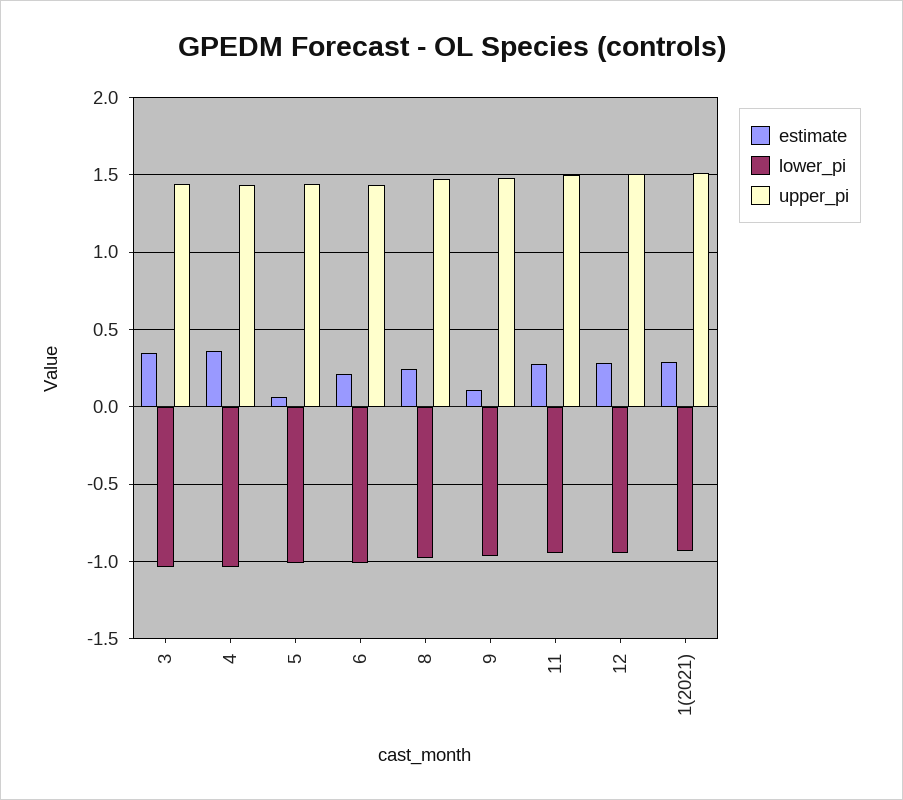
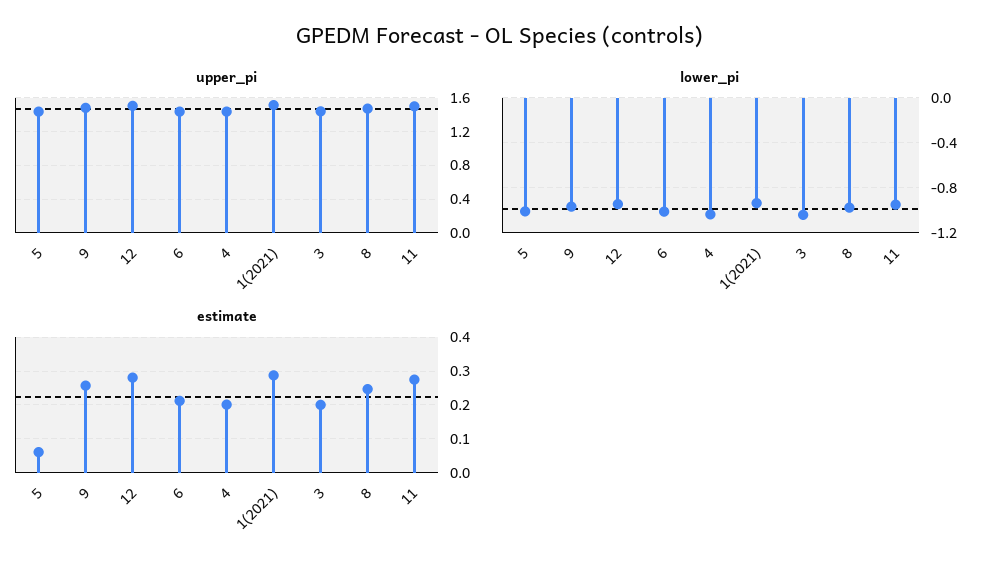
estimate, 3: 0.35 -> 0.2
estimate, 4: 0.35 -> 0.2
estimate, 9: 0.1 -> 0.26

